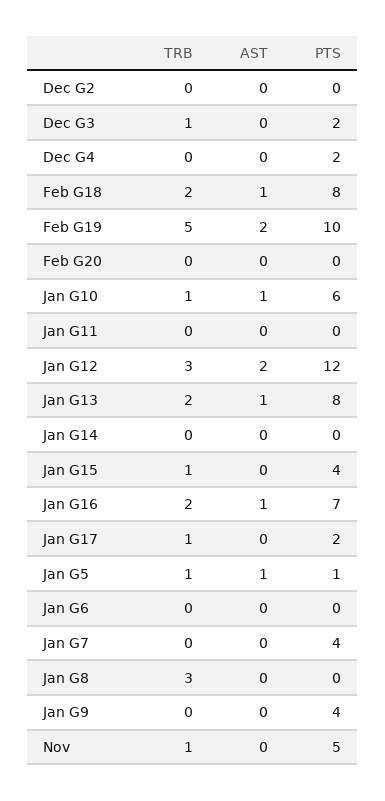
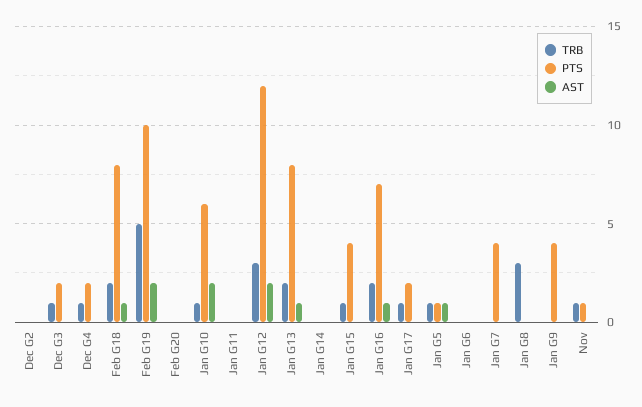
TRB, Dec G4: 0 -> 1
AST, Jan G10: 1 -> 2
PTS, Nov: 5 -> 1

